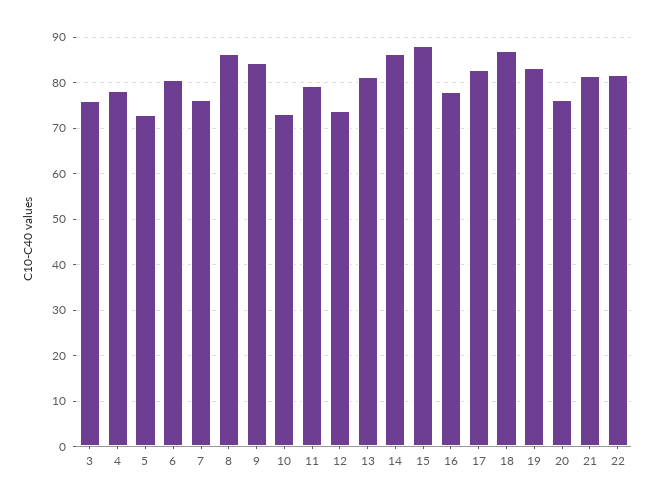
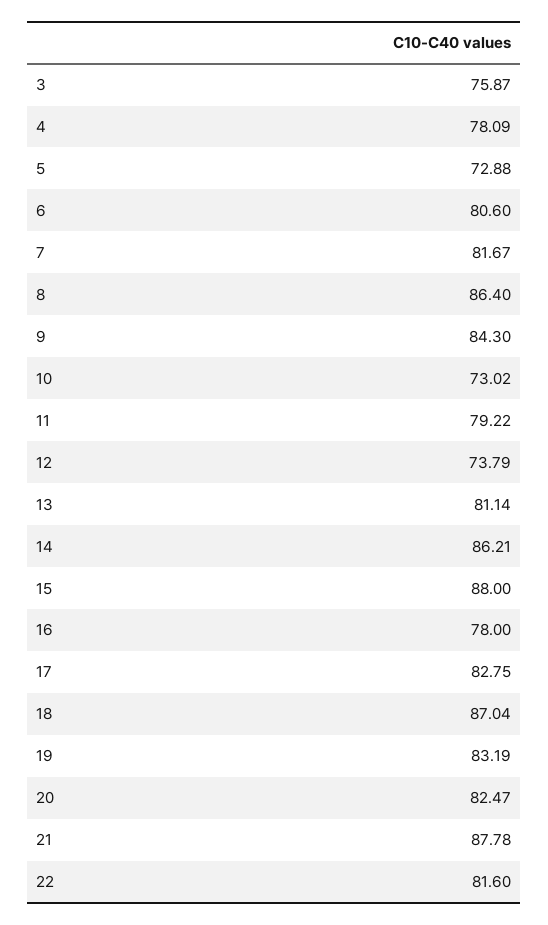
7: 76 -> 81.67
20: 76 -> 82.47
21: 82 -> 87.78

